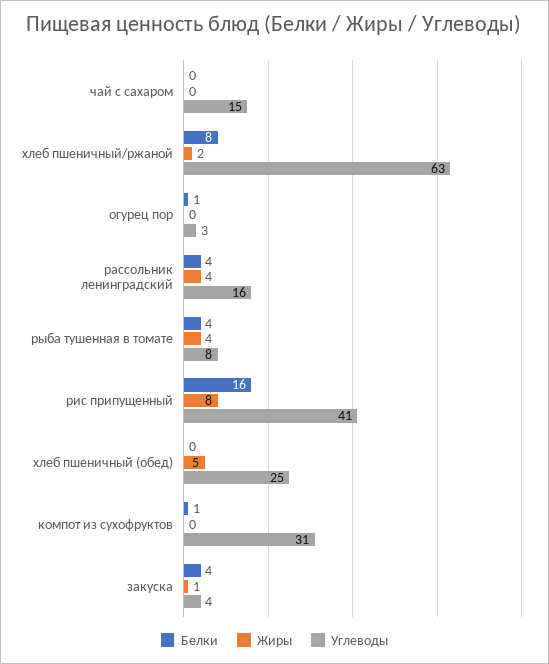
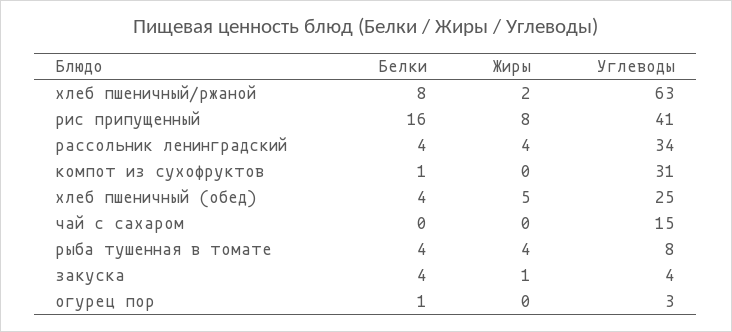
Углеводы, рассольник ленинградский: 16 -> 34
Белки, хлеб пшеничный (обед): 0 -> 4

